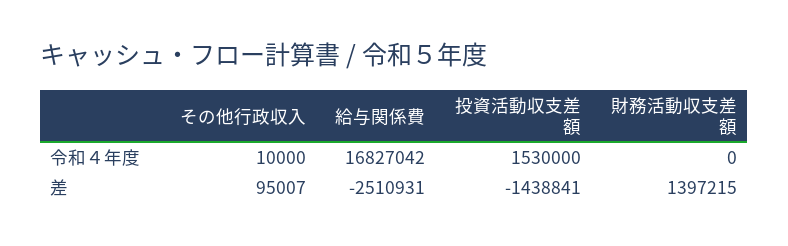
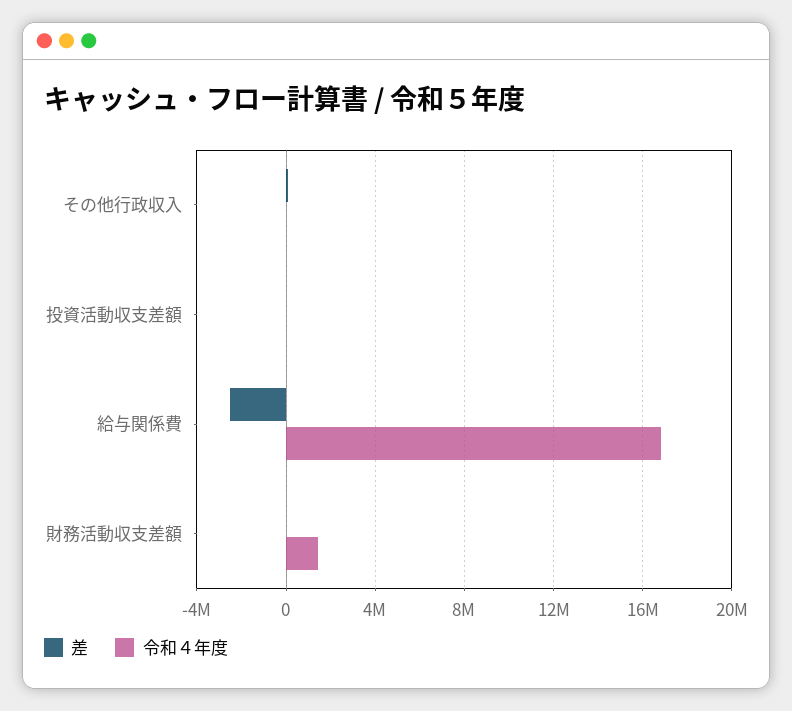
令和４年度, 投資活動収支差額: 1530000 -> 0
令和４年度, 財務活動収支差額: 0 -> 1500000
差, 投資活動収支差額: -1438841 -> 0
差, 財務活動収支差額: 1397215 -> 0

